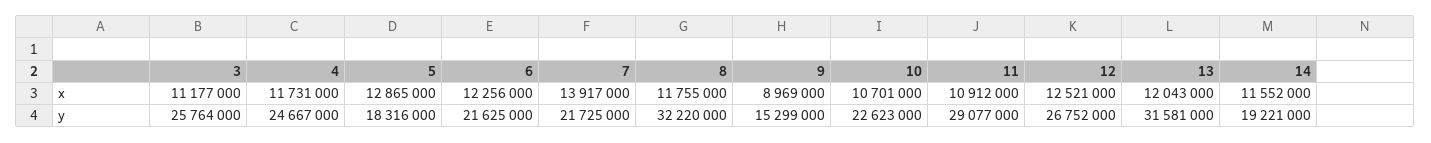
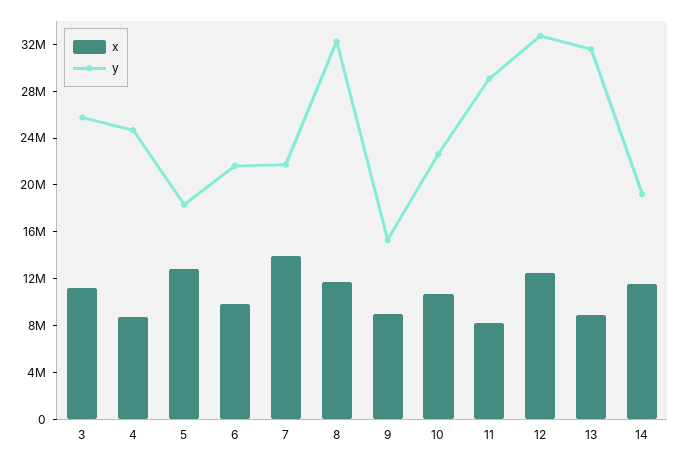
x, 4: 11731000 -> 9000000
x, 6: 12256000 -> 10000000
x, 11: 10912000 -> 8000000
x, 13: 12043000 -> 9000000
y, 12: 26752000 -> 33000000

